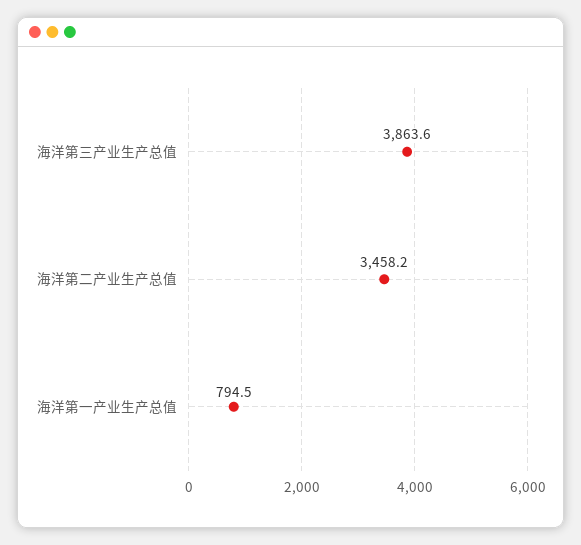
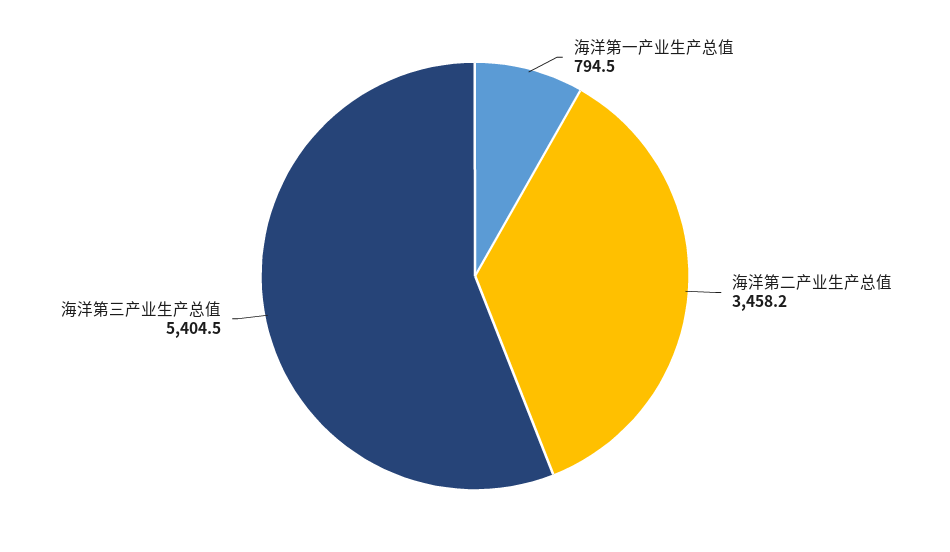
海洋第三产业生产总值: 3863.6 -> 5404.5

